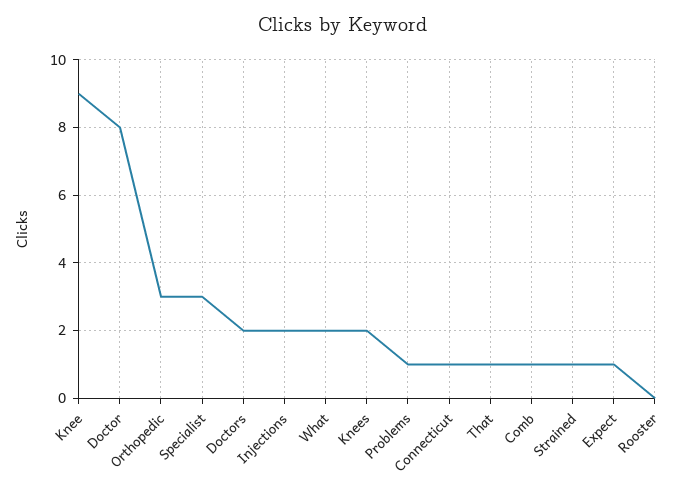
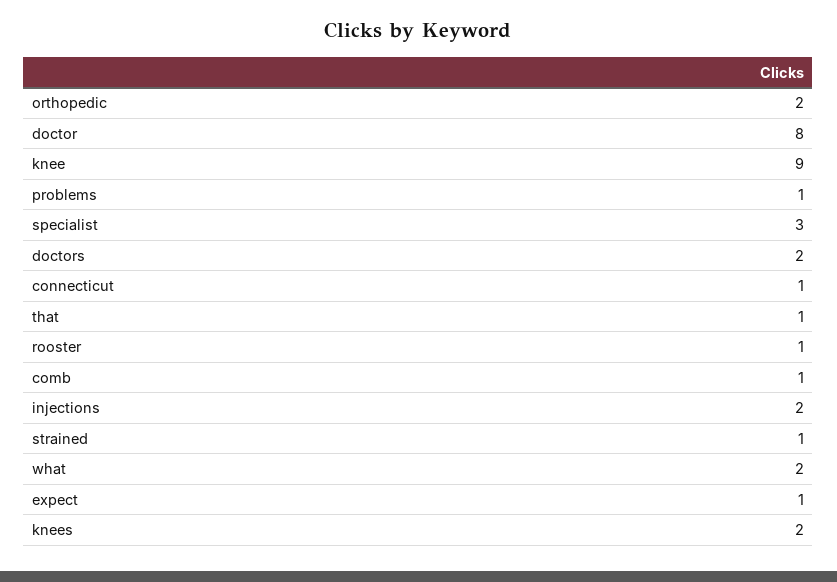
Orthopedic: 3 -> 2
Rooster: 0 -> 1

